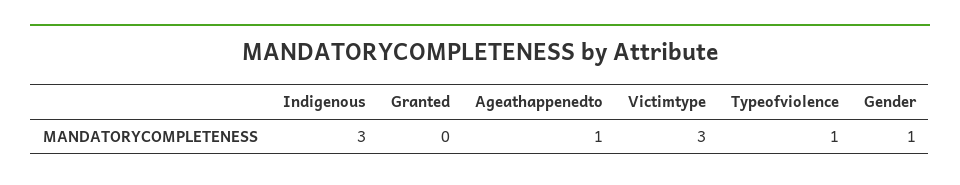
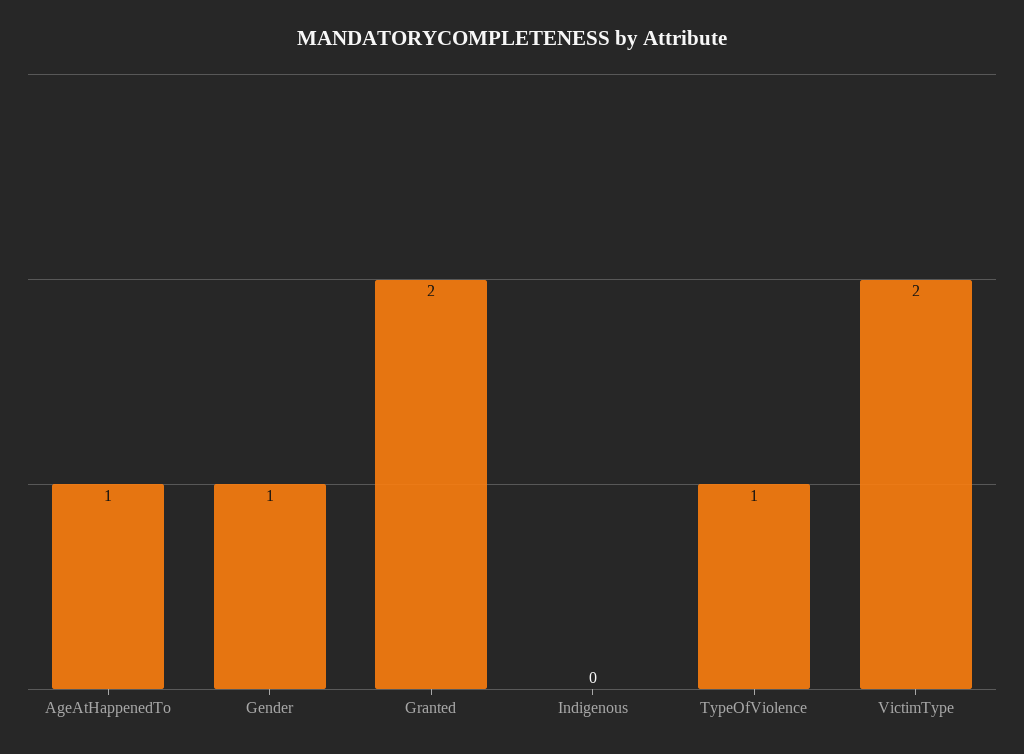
Indigenous: 3 -> 0
Granted: 0 -> 2
Victimtype: 3 -> 2

